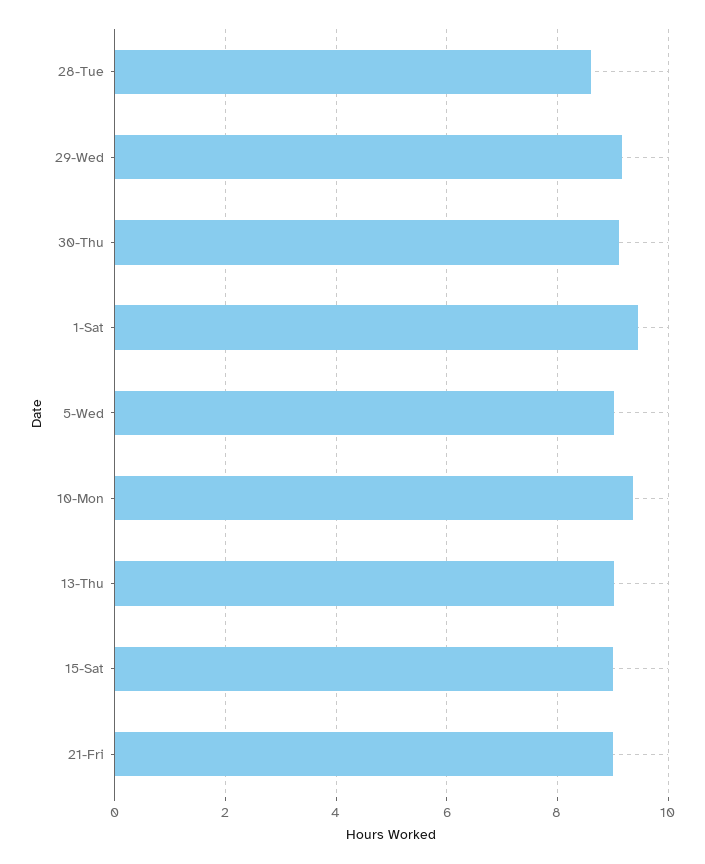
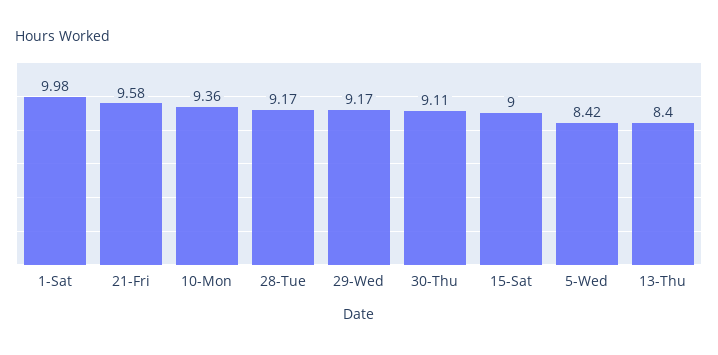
28-Tue: 8.6 -> 9.17
1-Sat: 9.4 -> 9.98
5-Wed: 9 -> 8.42
13-Thu: 9 -> 8.4
21-Fri: 9 -> 9.58

